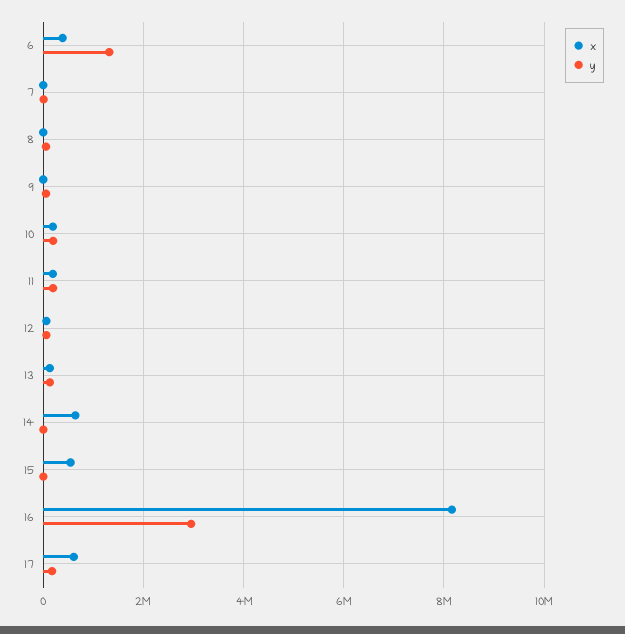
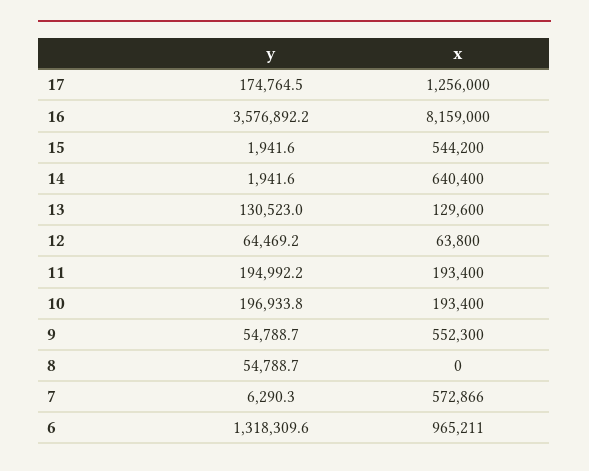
x, 6: 400000 -> 965211
x, 7: 0 -> 572866
x, 9: 0 -> 552300
y, 16: 3000000 -> 3576892.2
x, 17: 600000 -> 1256000

